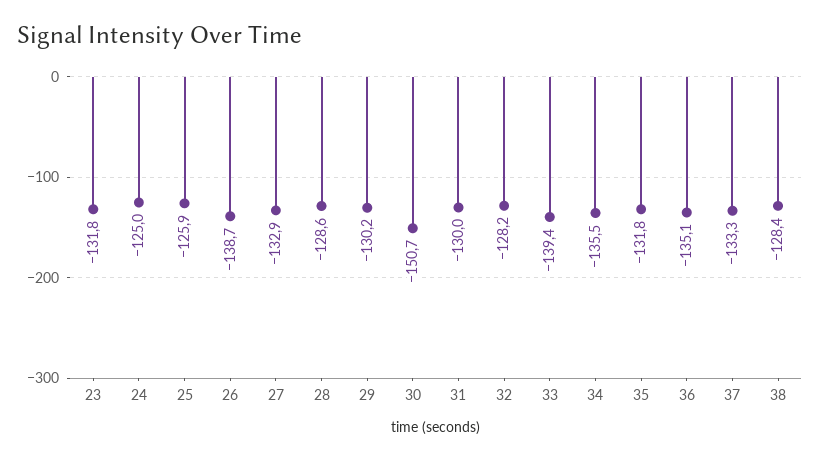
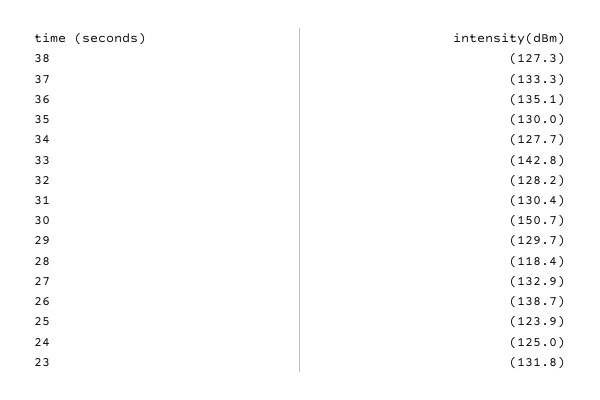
25: -125.9 -> -123.9
28: -128.6 -> -118.4
29: -130.2 -> -129.7
31: -130 -> -130.4
33: -139.4 -> -142.8
34: -135.5 -> -127.7
35: -131.8 -> -130
38: -128.4 -> -127.3

